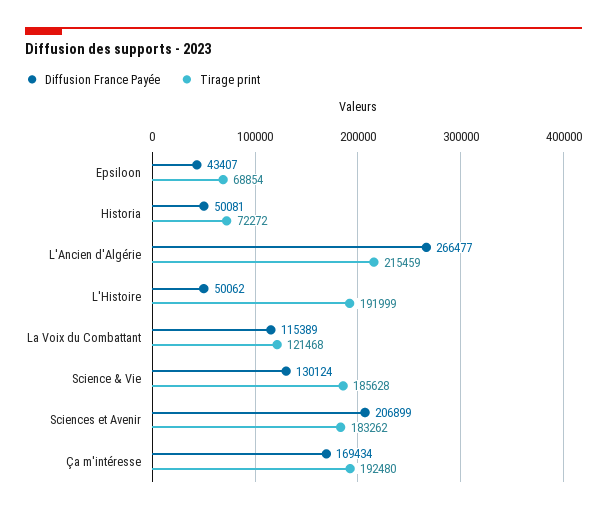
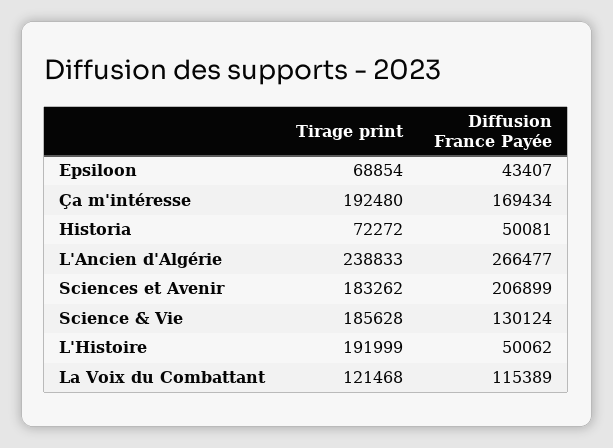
Tirage print, L'Ancien d'Algérie: 215459 -> 238833

